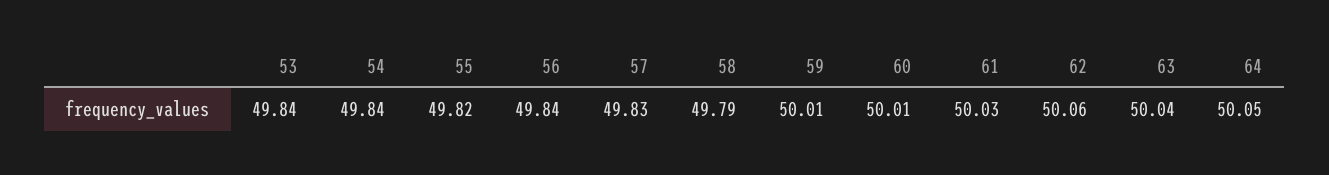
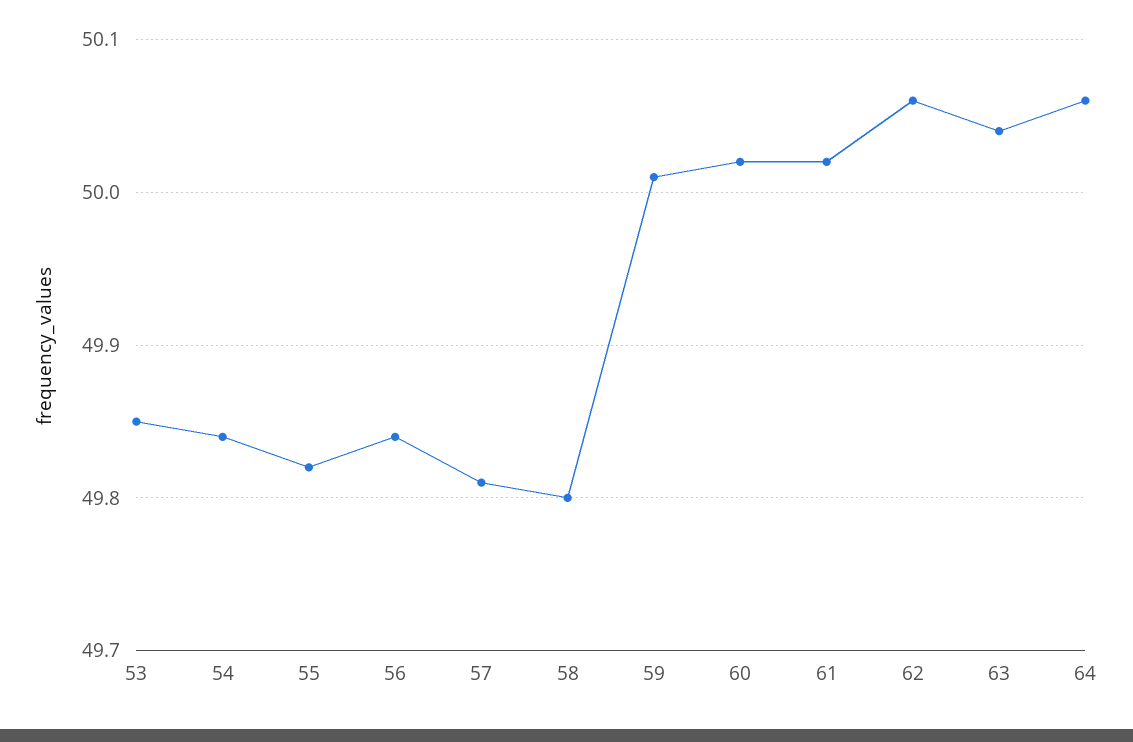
53: 49.84 -> 49.85
57: 49.83 -> 49.81
58: 49.79 -> 49.8
60: 50.01 -> 50.02
61: 50.03 -> 50.02
64: 50.05 -> 50.06

